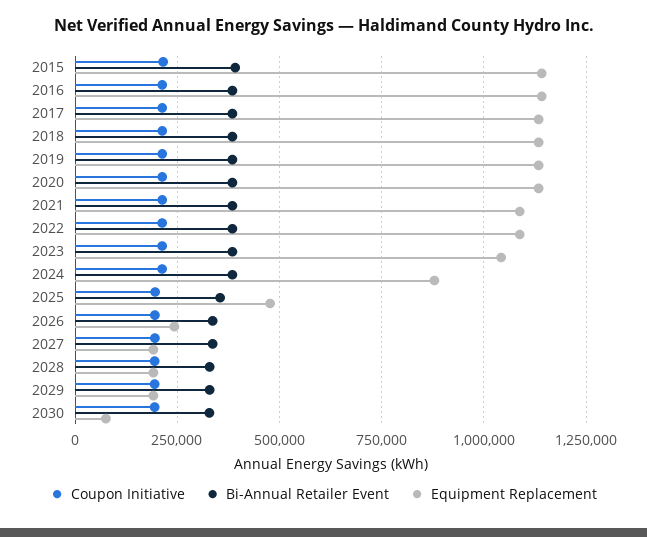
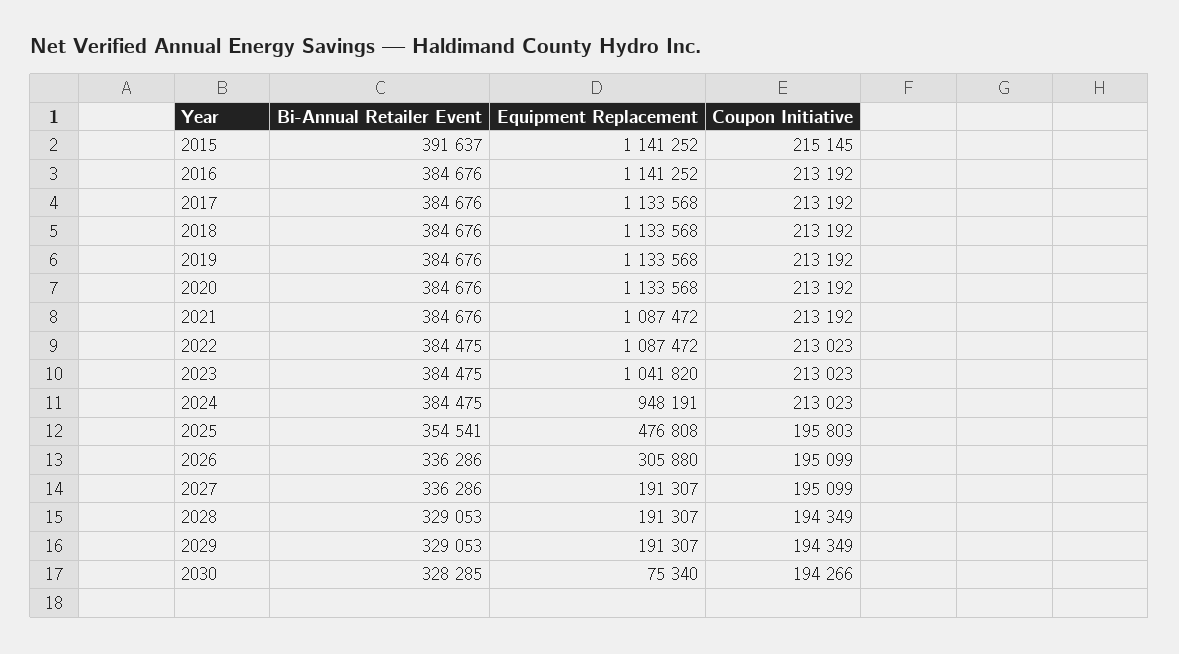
Equipment Replacement, 2024: 875000 -> 948191
Equipment Replacement, 2026: 250000 -> 305880

